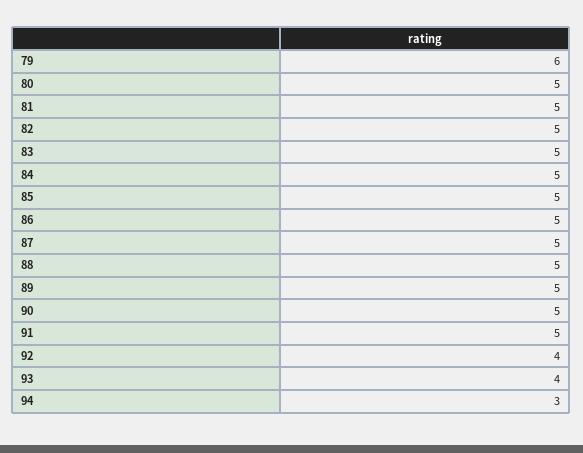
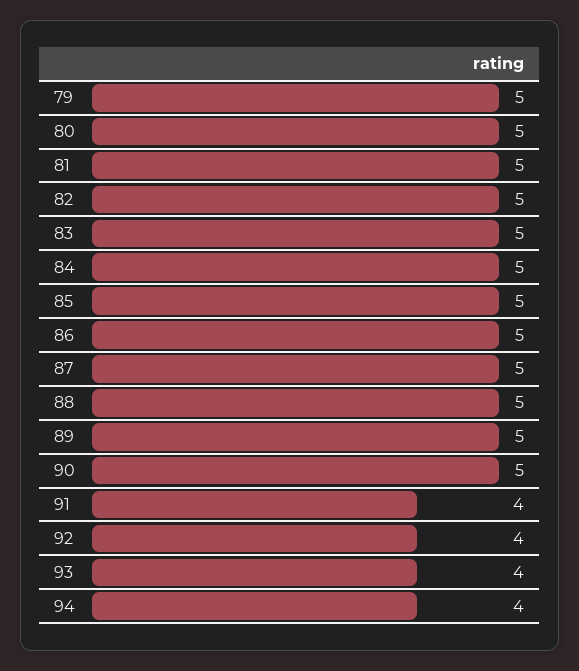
79: 6 -> 5
91: 5 -> 4
94: 3 -> 4

